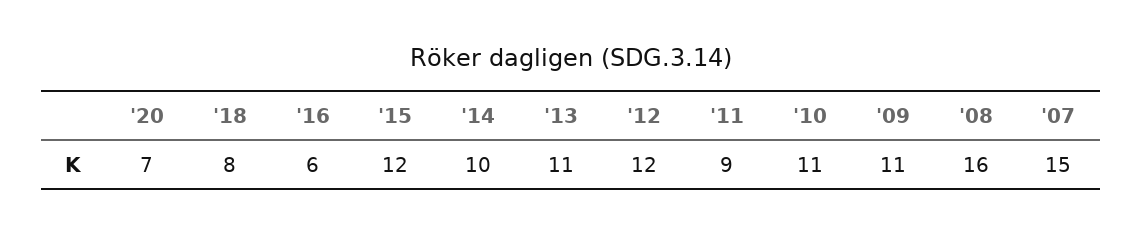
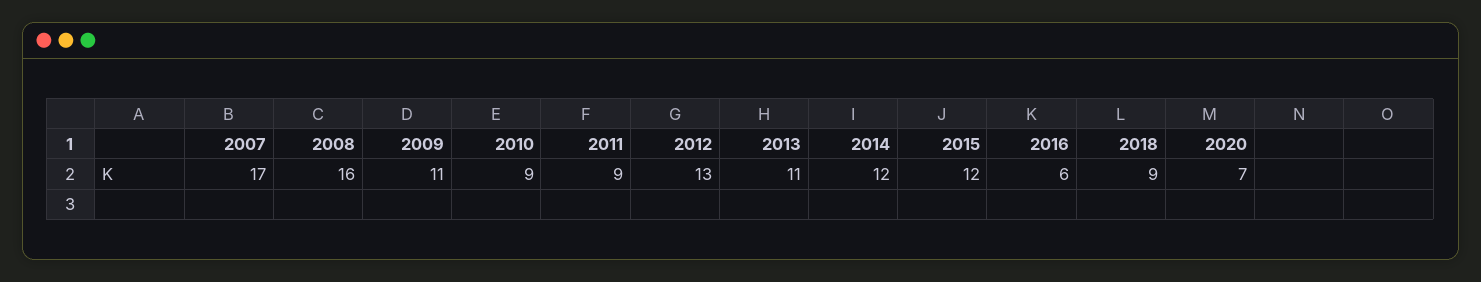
'18: 8 -> 9
'14: 10 -> 12
'12: 12 -> 13
'10: 11 -> 9
'07: 15 -> 17

